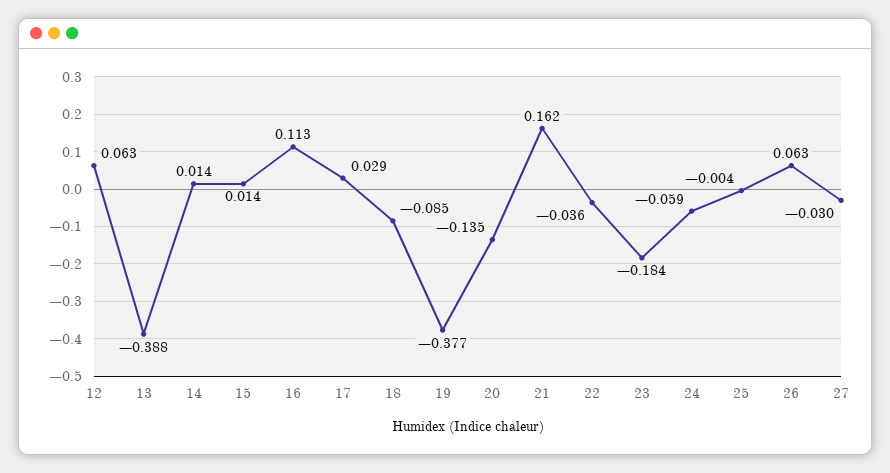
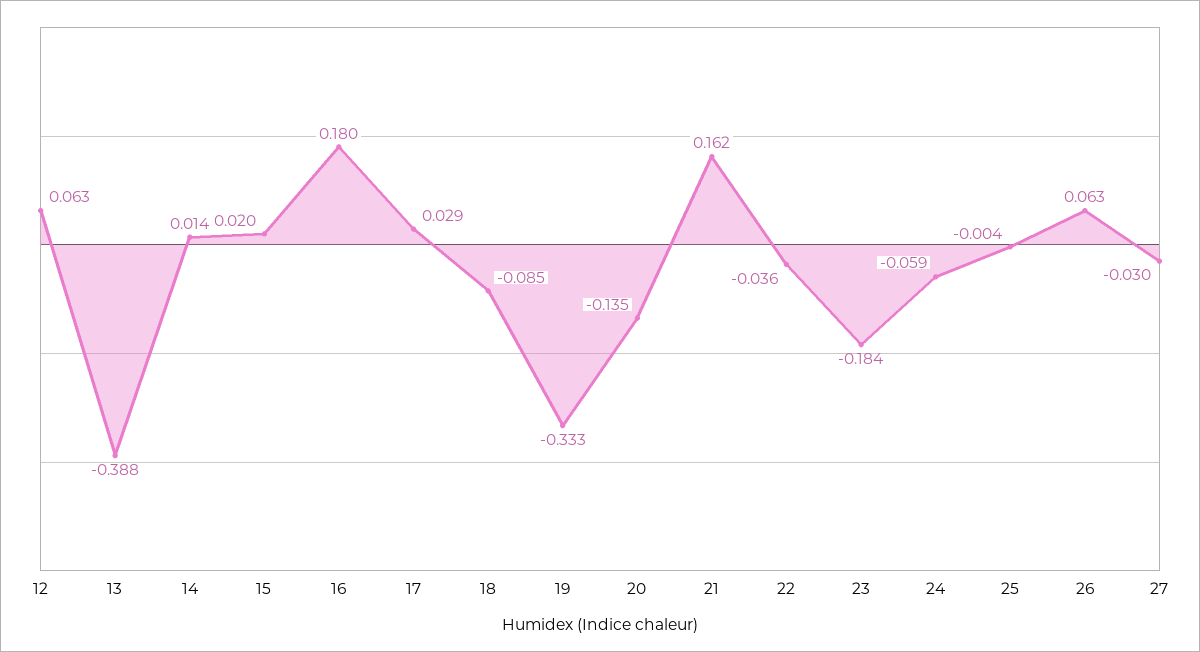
15: 0.014 -> 0.02
16: 0.113 -> 0.18
19: -0.377 -> -0.333

